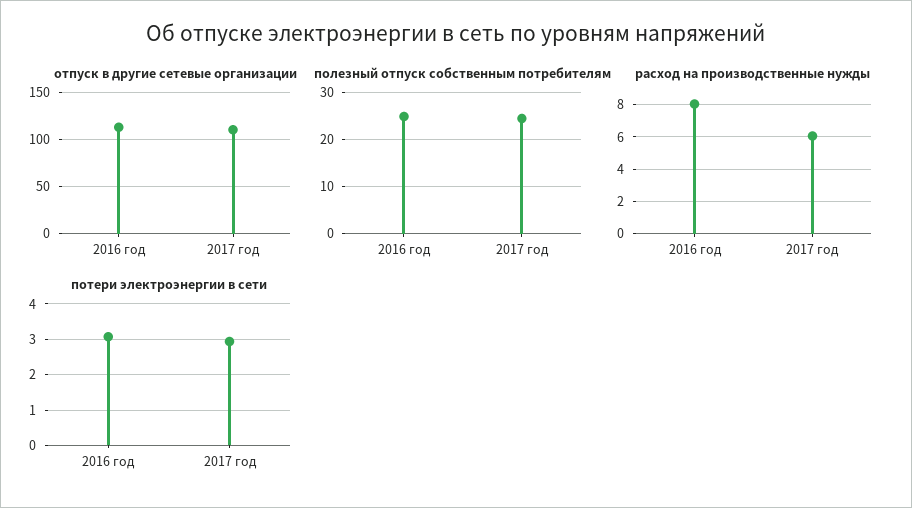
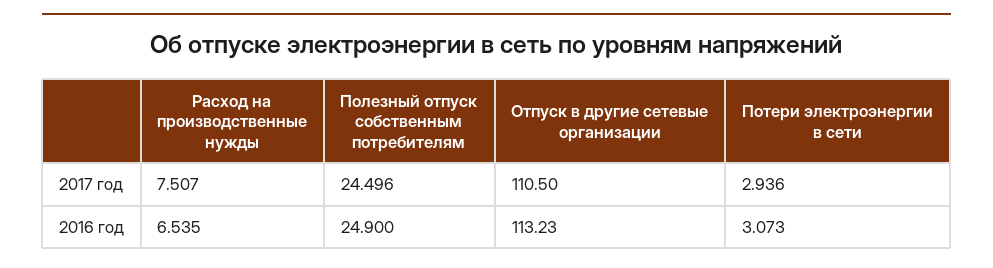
расход на производственные нужды, 2016 год: 8 -> 6.535
расход на производственные нужды, 2017 год: 6 -> 7.507

